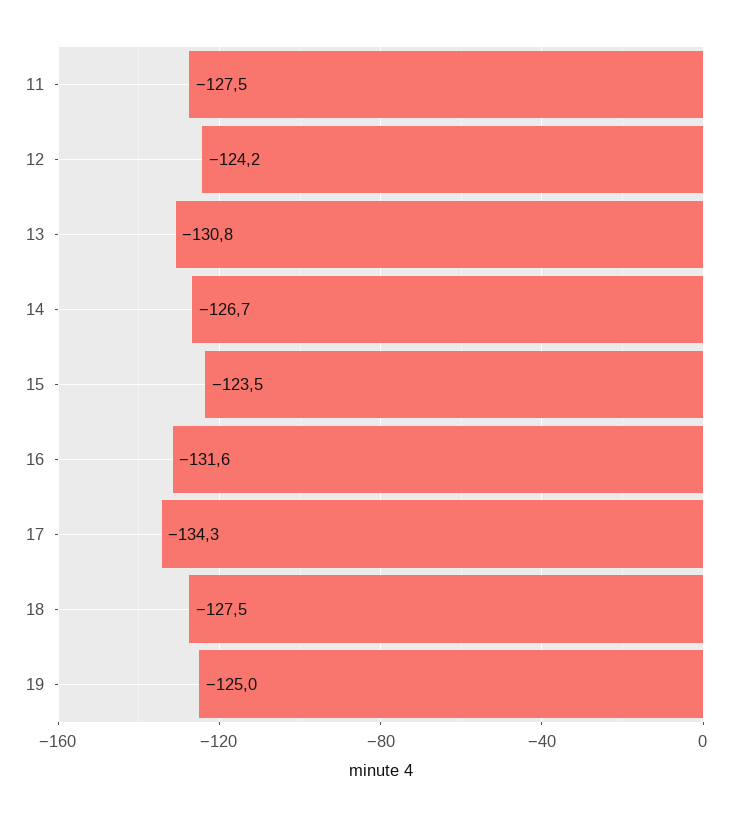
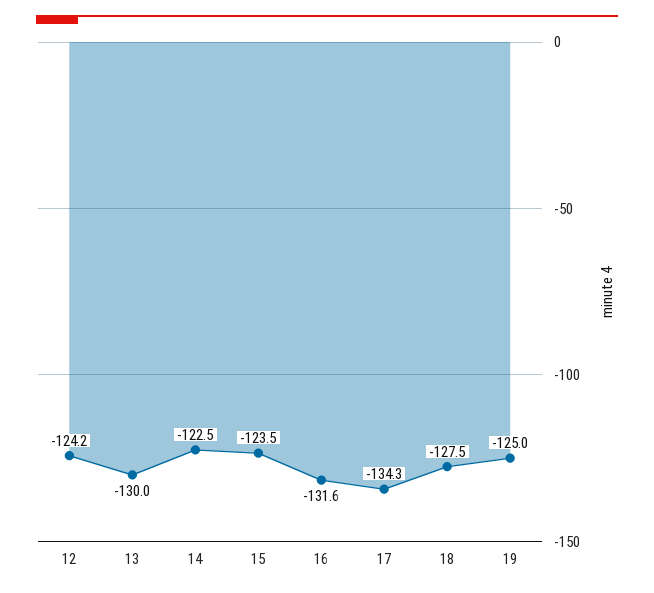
11: -127.5 -> none
13: -130.8 -> -130
14: -126.7 -> -122.5

